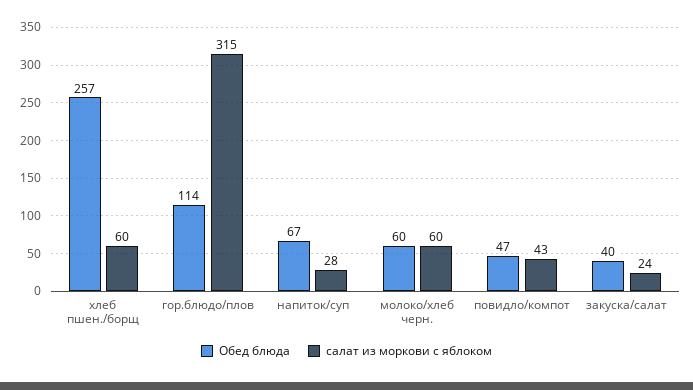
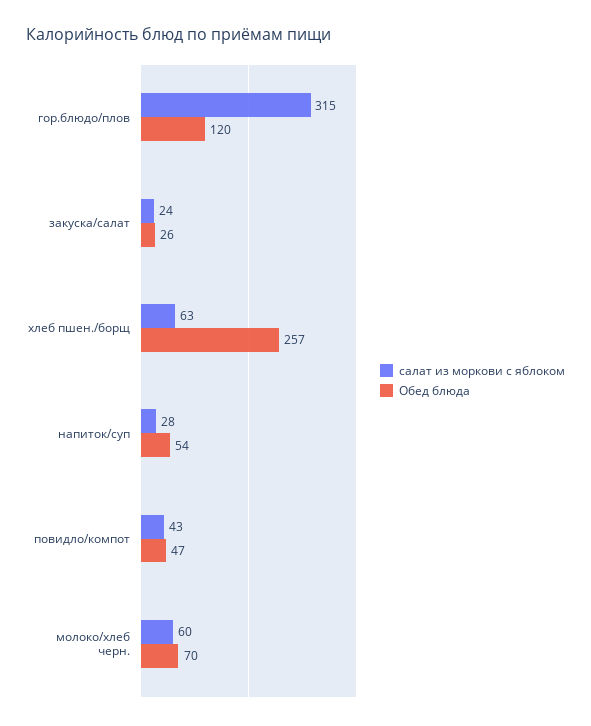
салат из моркови с яблоком, хлеб пшен./борщ: 60 -> 63
Обед блюда, гор.блюдо/плов: 114 -> 120
Обед блюда, напиток/суп: 67 -> 54
Обед блюда, молоко/хлеб черн.: 60 -> 70
Обед блюда, закуска/салат: 40 -> 26

